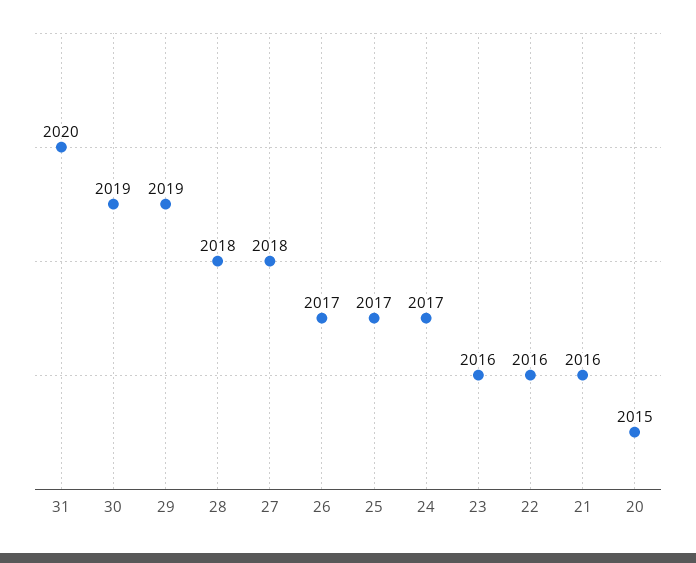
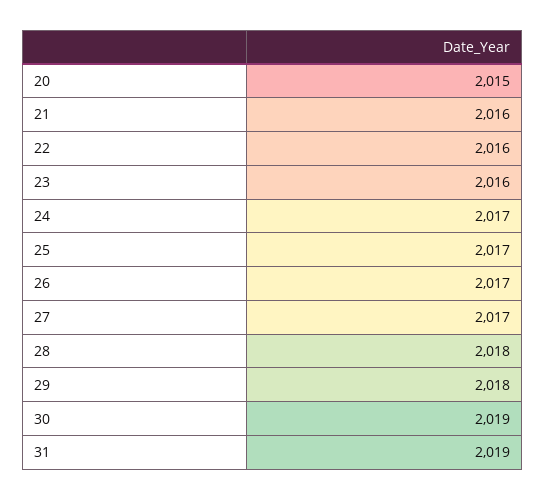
31: 2020 -> 2019
29: 2019 -> 2018
27: 2018 -> 2017

